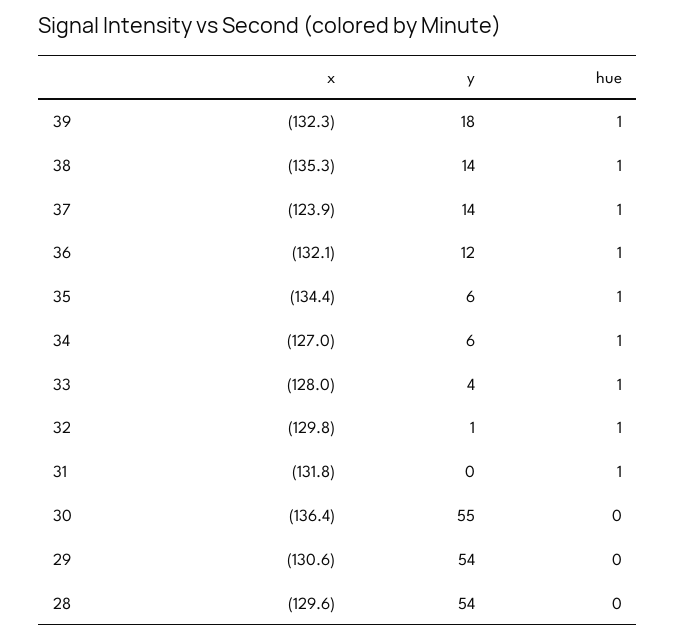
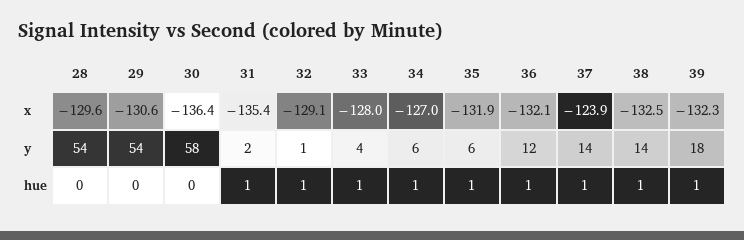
x, 38: -135.3 -> -132.5
x, 35: -134.4 -> -131.9
x, 32: -129.8 -> -129.1
x, 31: -131.8 -> -135.4
y, 31: 0 -> 2
y, 30: 55 -> 58

